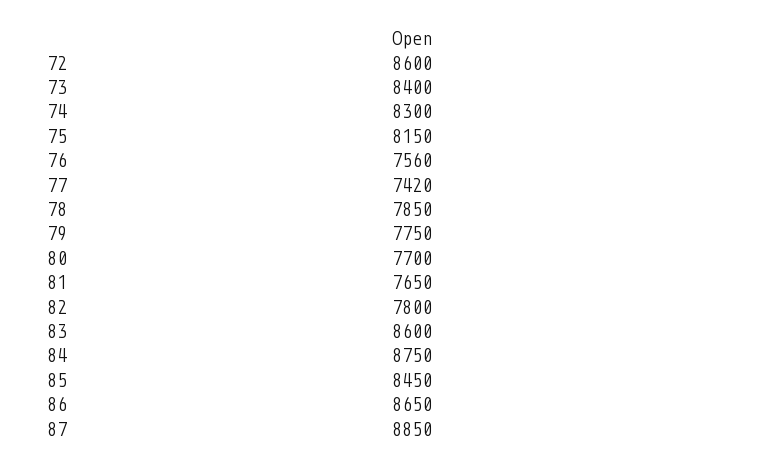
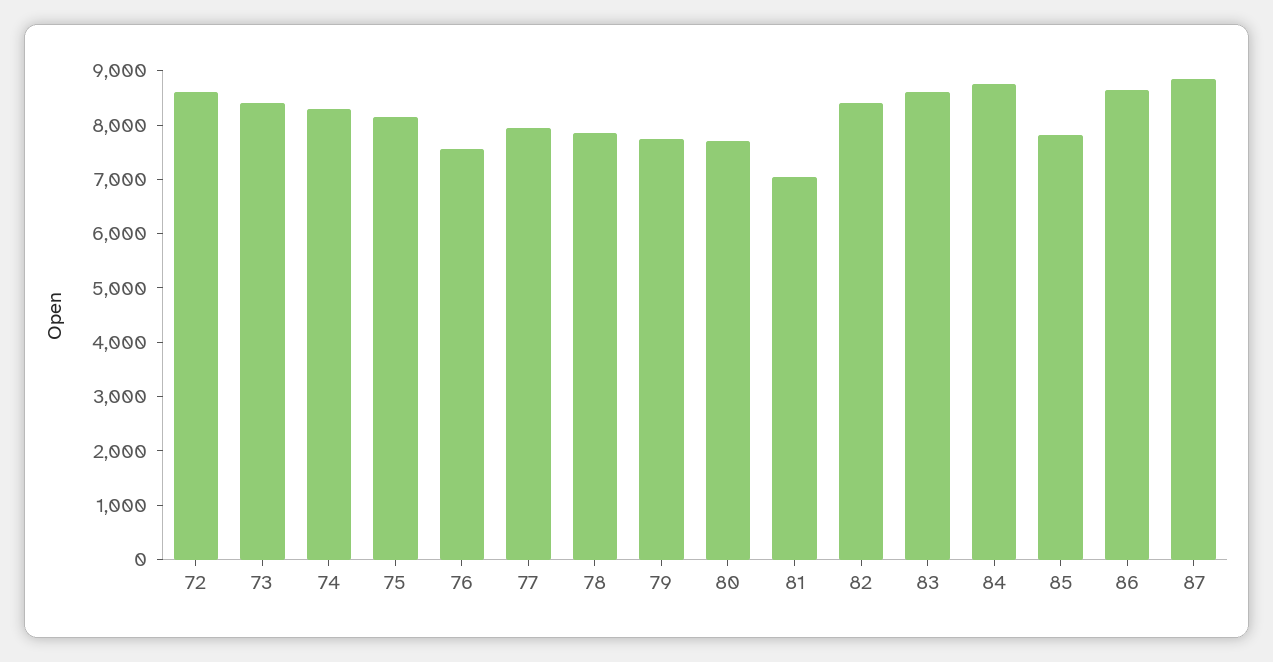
77: 7420 -> 8000
81: 7650 -> 7000
82: 7800 -> 8400
85: 8450 -> 7800

